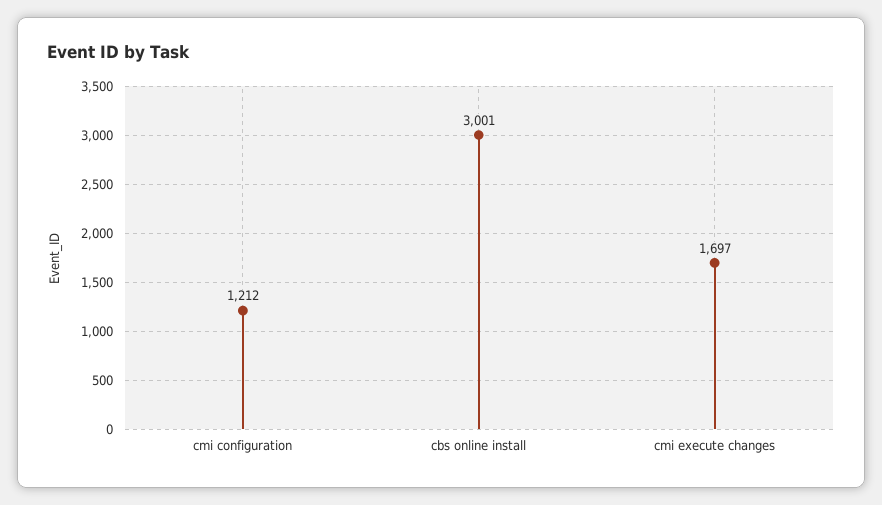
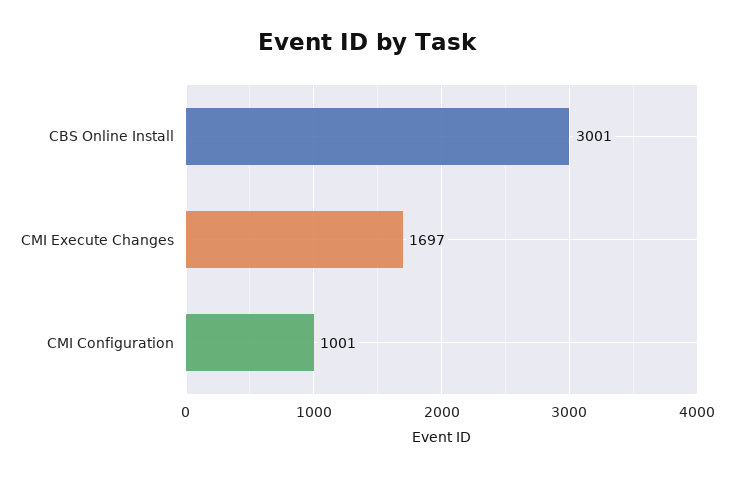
cmi configuration: 1212 -> 1001

